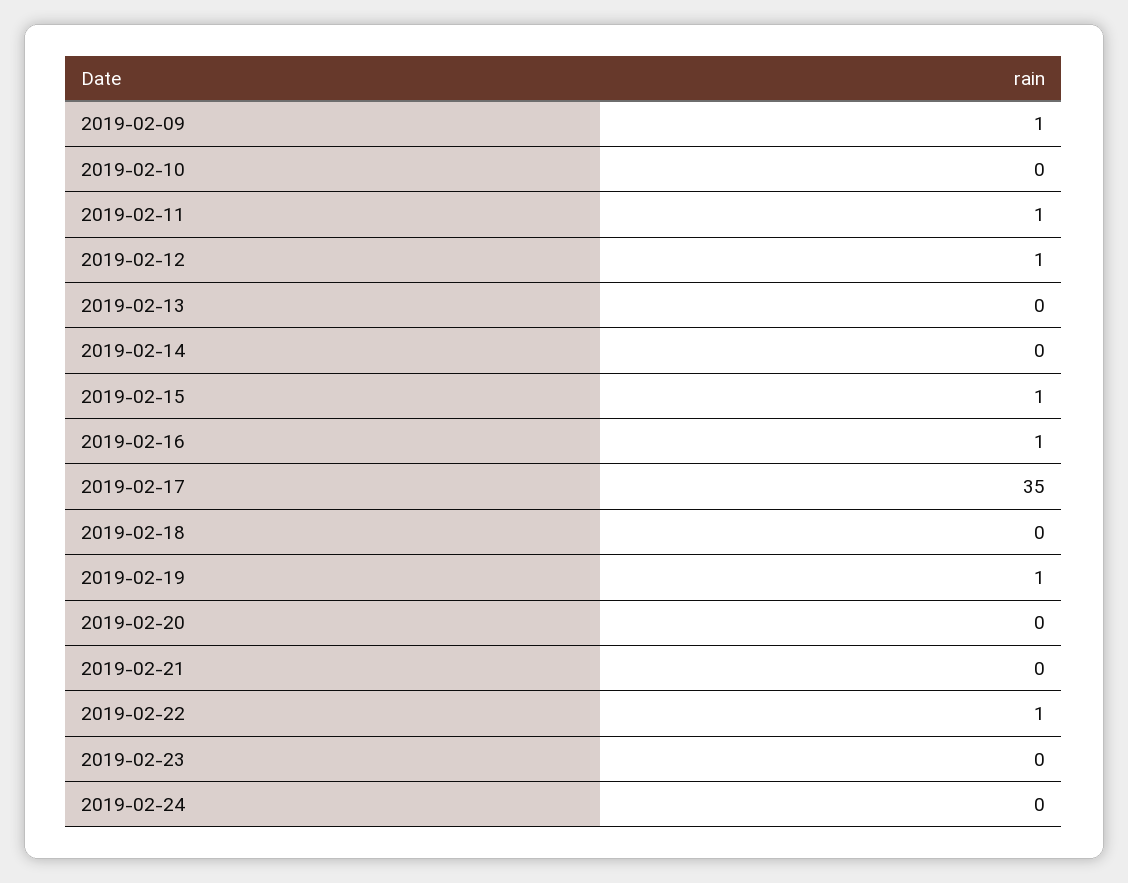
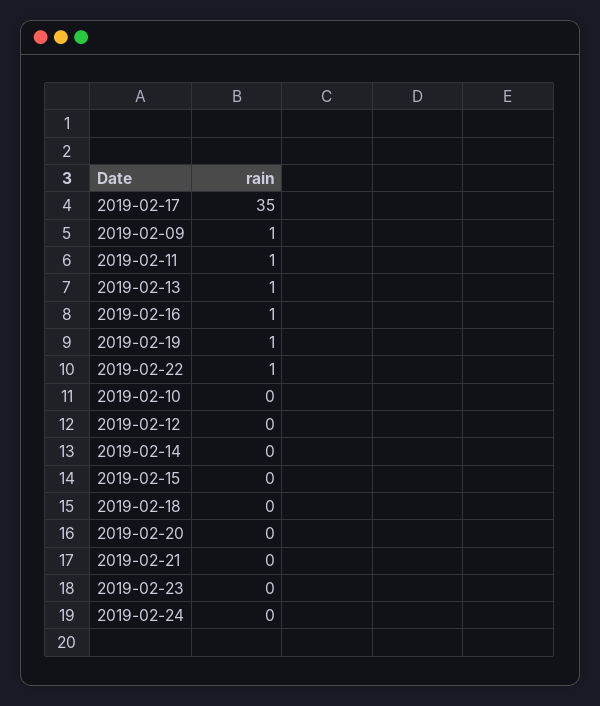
2019-02-12: 1 -> 0
2019-02-13: 0 -> 1
2019-02-15: 1 -> 0

